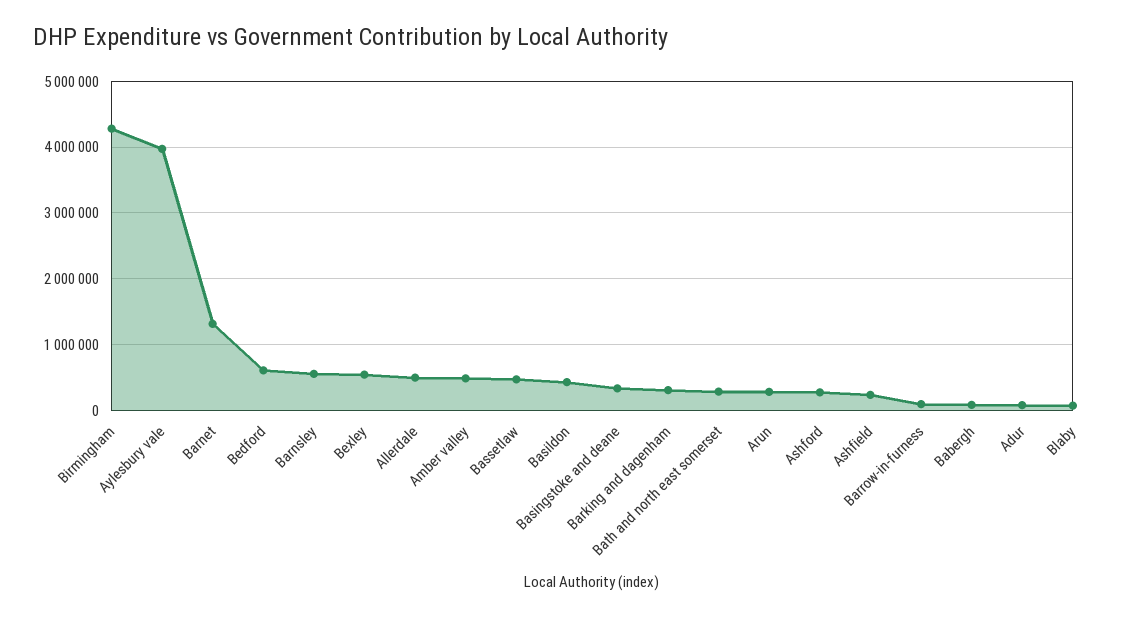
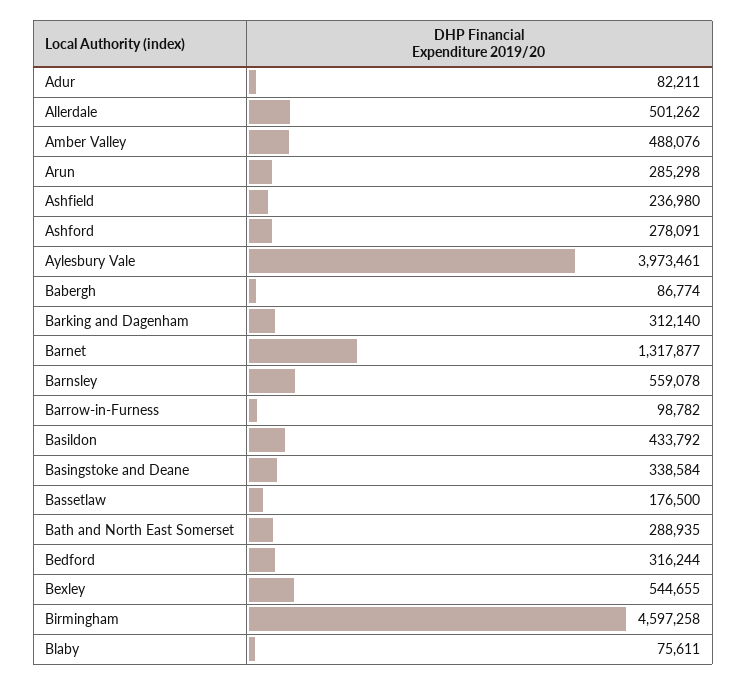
Birmingham: 4300000 -> 4597258
Bedford: 600000 -> 316244
Bassetlaw: 500000 -> 176500

